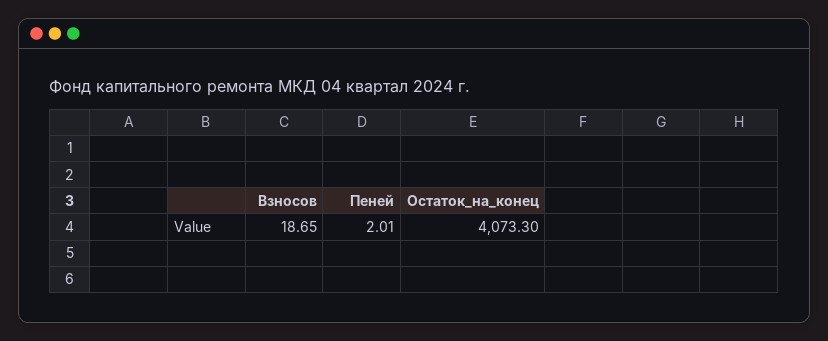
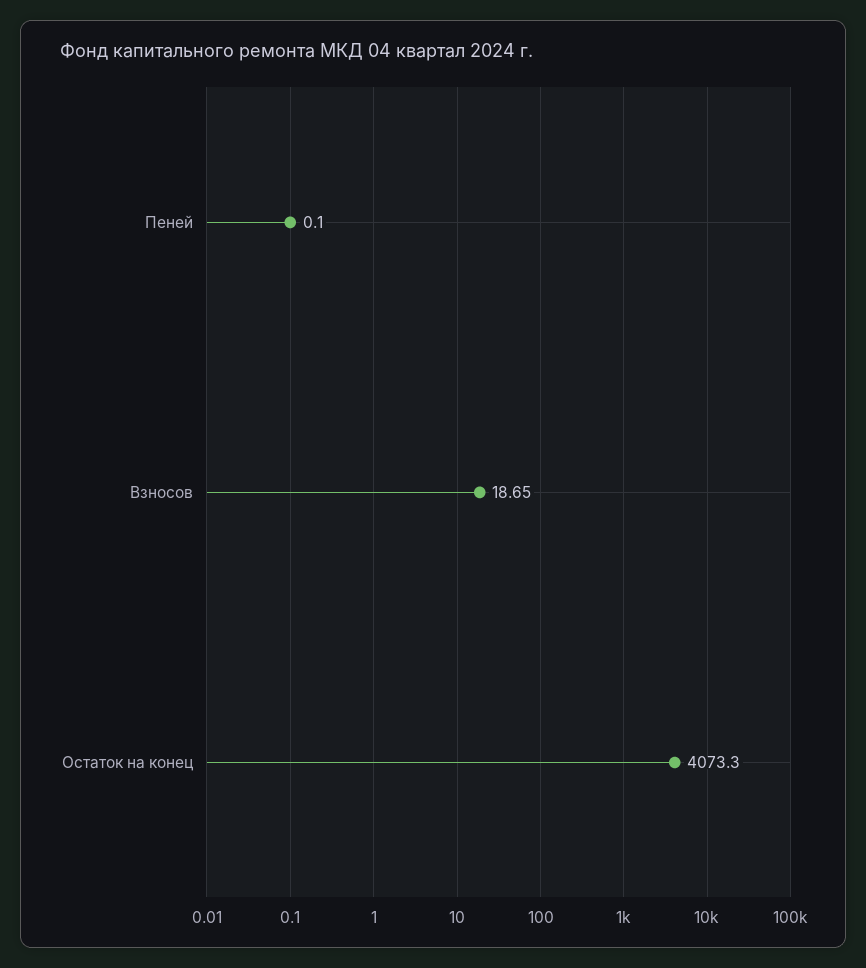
Пеней: 2.01 -> 0.1

